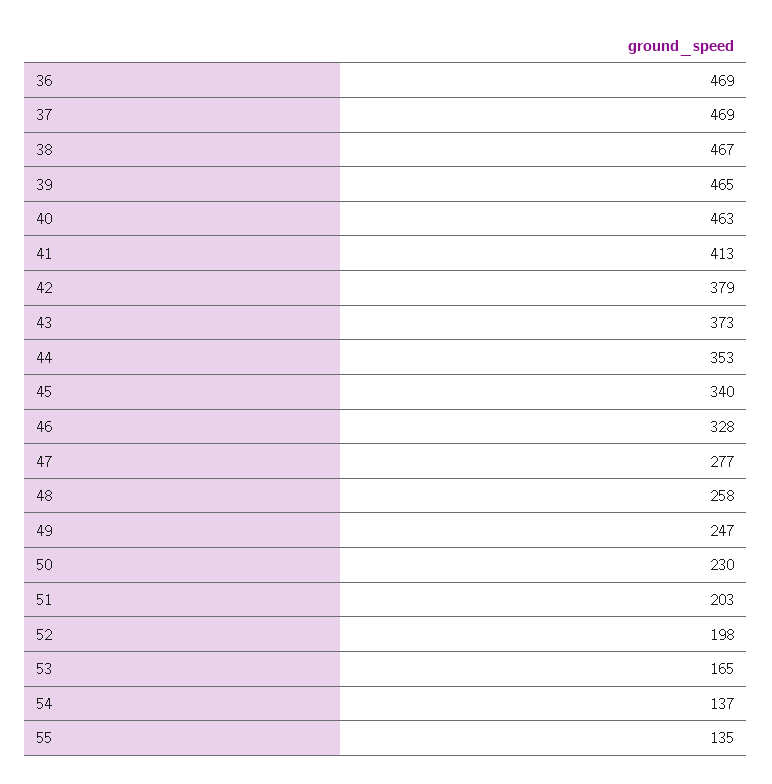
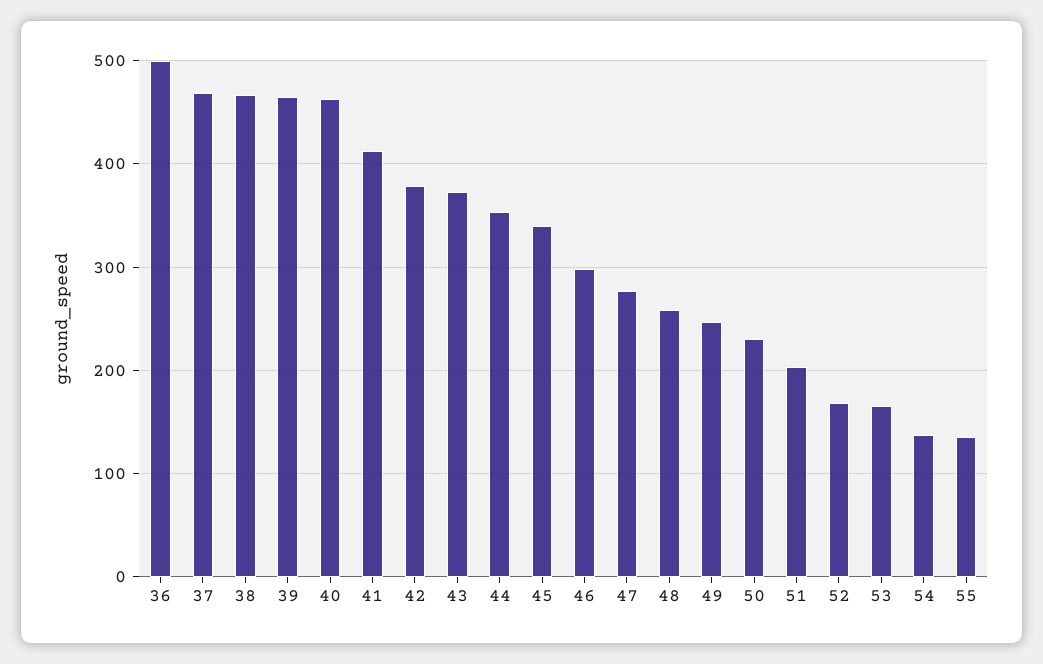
36: 469 -> 500
46: 328 -> 300
52: 198 -> 170

